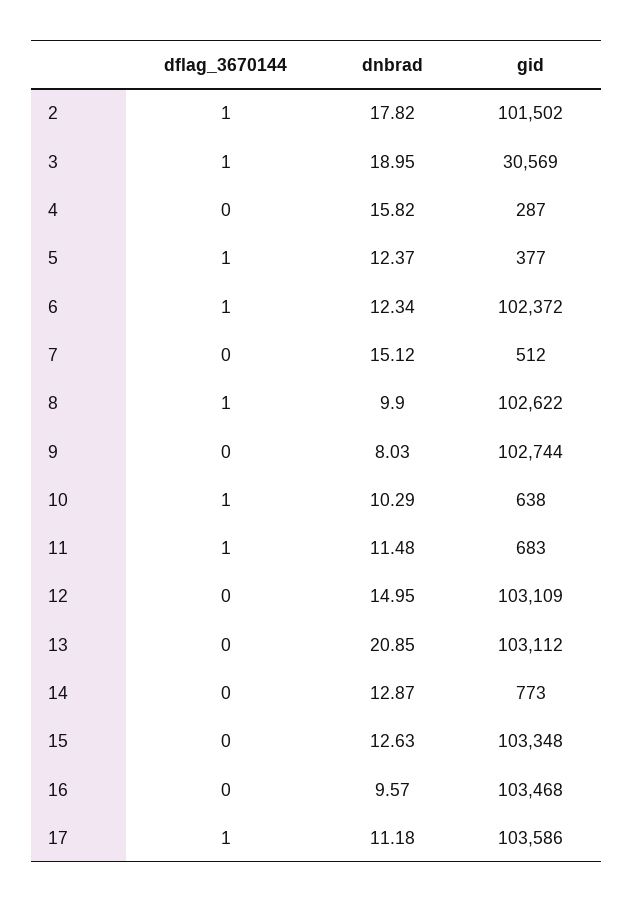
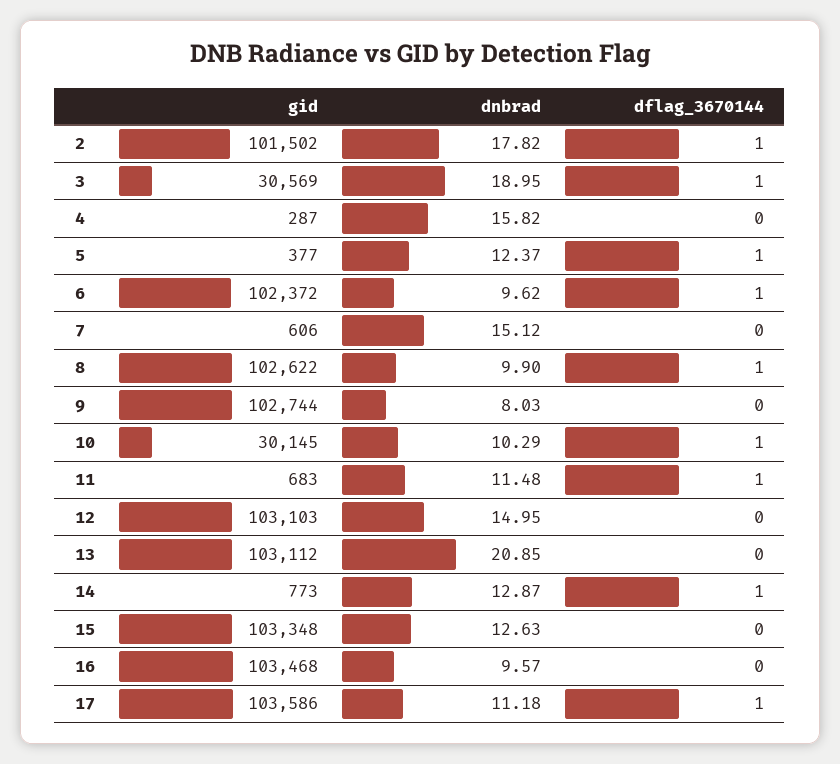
dnbrad, 6: 12.34 -> 9.62
gid, 7: 512 -> 606
gid, 10: 638 -> 30145
gid, 12: 103109 -> 103103
dflag_3670144, 14: 0 -> 1

